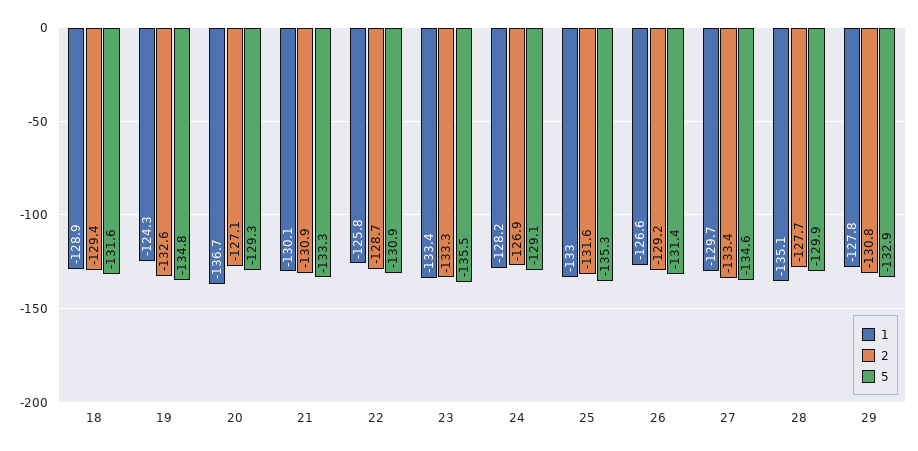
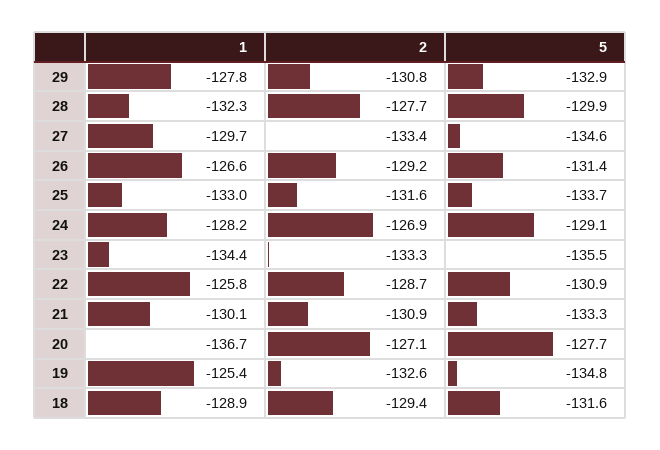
1, 19: -124.3 -> -125.4
5, 20: -129.3 -> -127.7
1, 23: -133.4 -> -134.4
5, 25: -135.3 -> -133.7
1, 28: -135.1 -> -132.3

